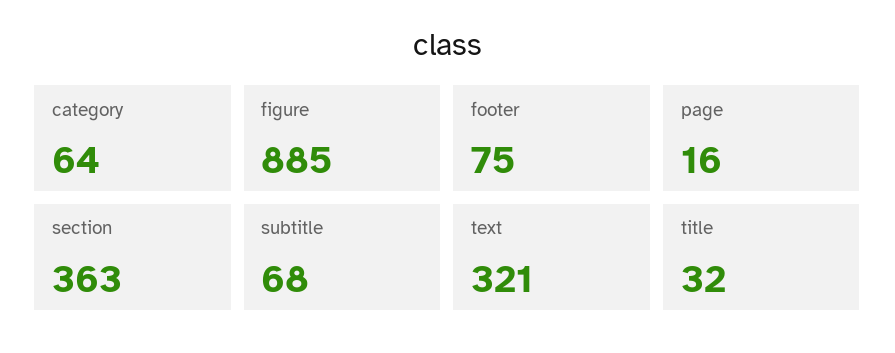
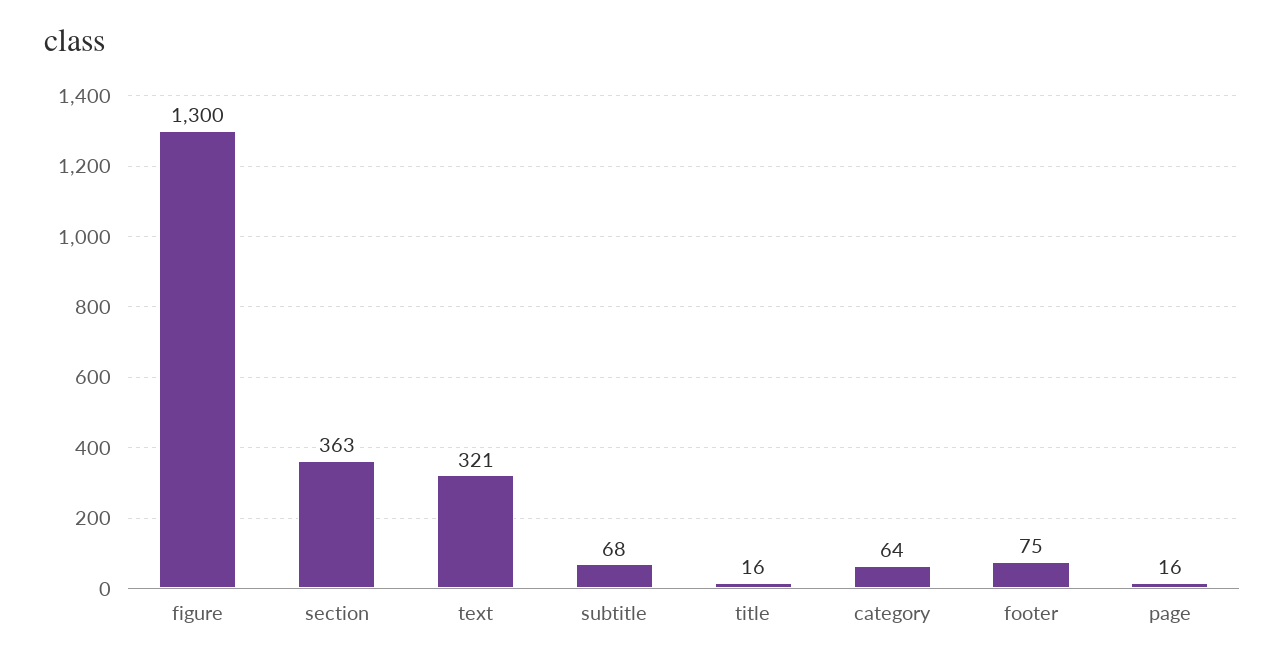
figure: 885 -> 1300
title: 32 -> 16

